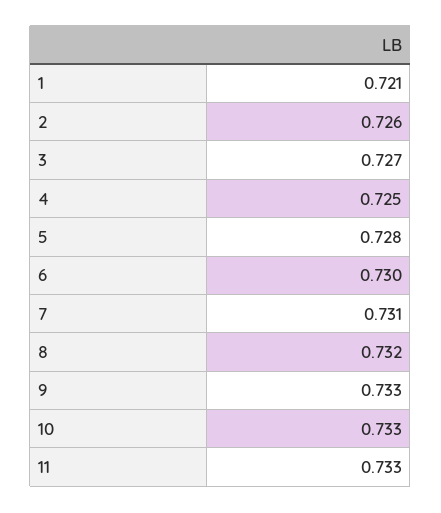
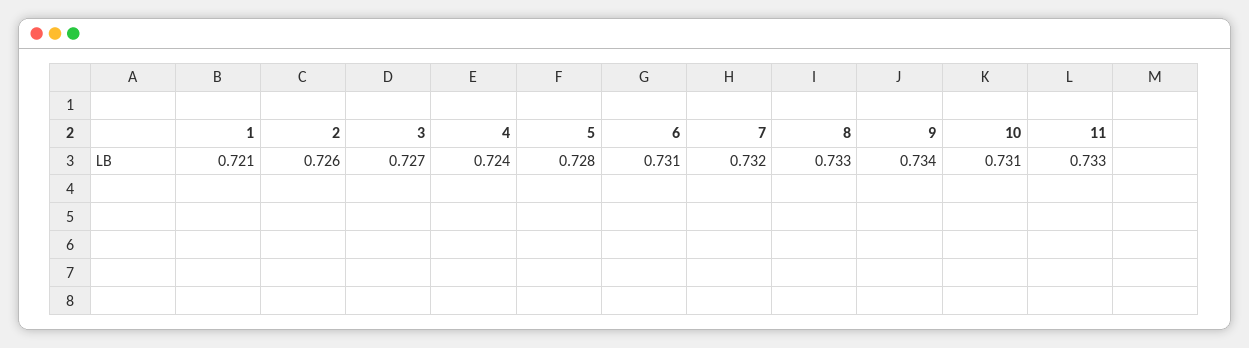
4: 0.725 -> 0.724
6: 0.73 -> 0.731
7: 0.731 -> 0.732
8: 0.732 -> 0.733
9: 0.733 -> 0.734
10: 0.733 -> 0.731

